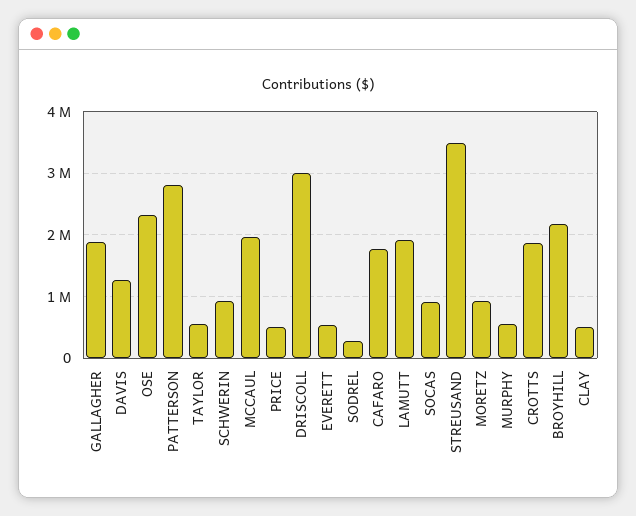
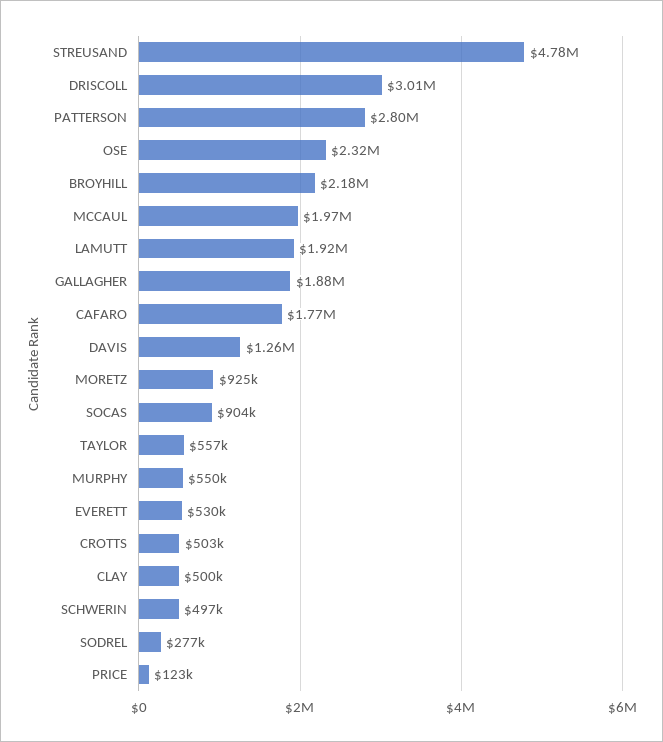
SCHWERIN: 900000 -> 497000
PRICE: 500000 -> 123000
STREUSAND: 3500000 -> 4780000
CROTTS: 1900000 -> 503000

